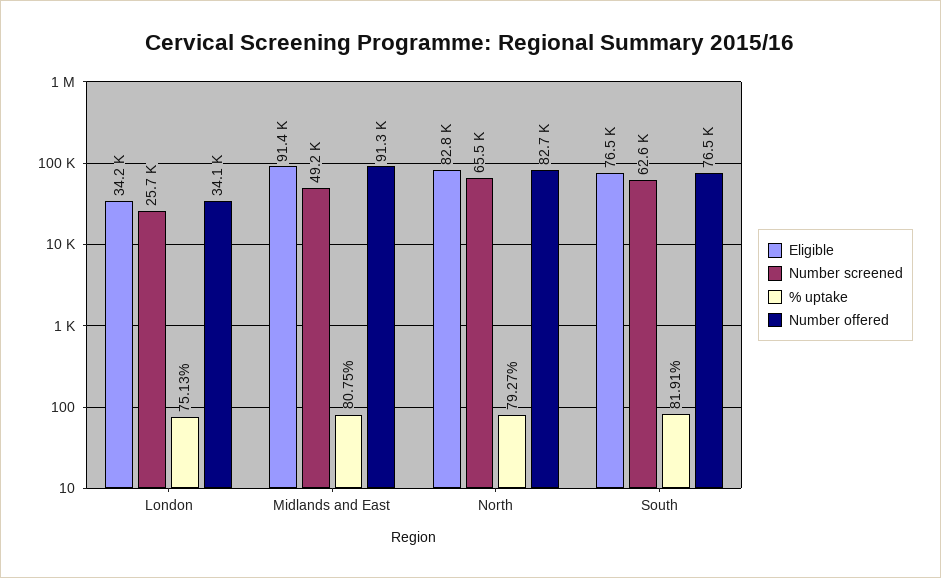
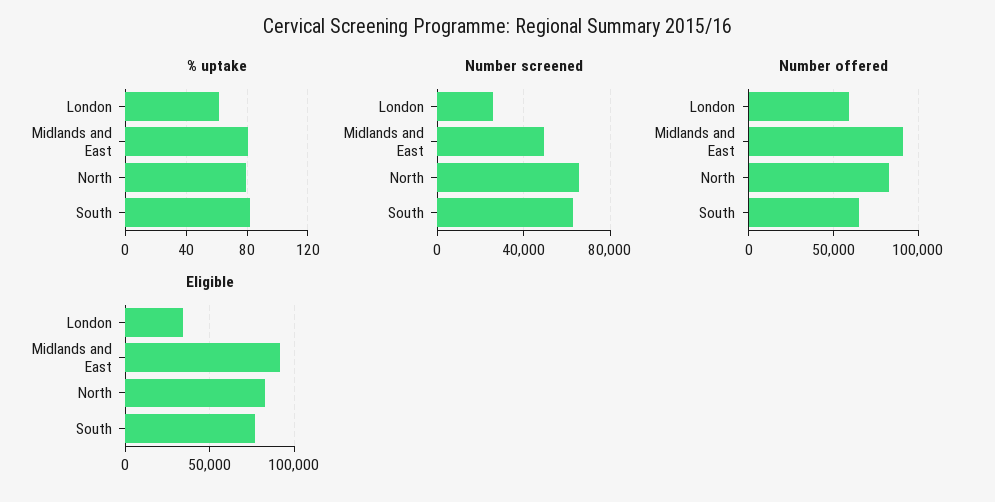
% uptake, London: 75.13 -> 60
Number offered, London: 34100 -> 60000
Number offered, South: 76500 -> 65000

